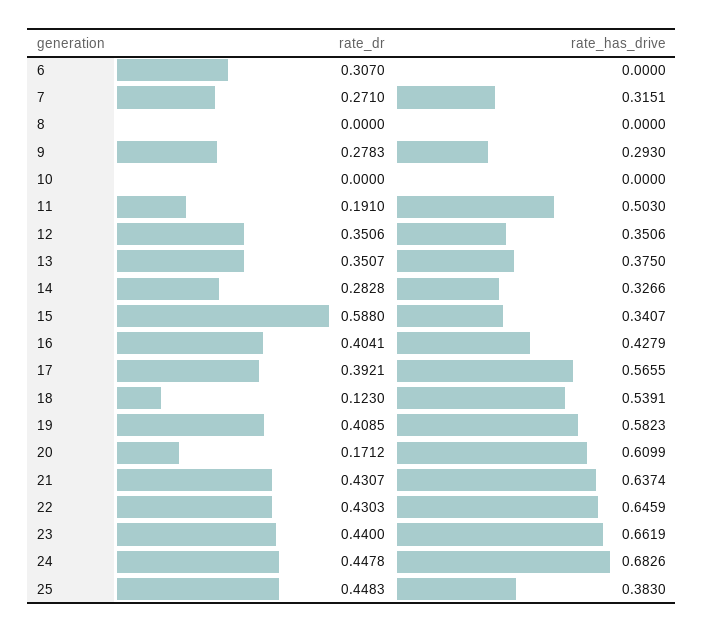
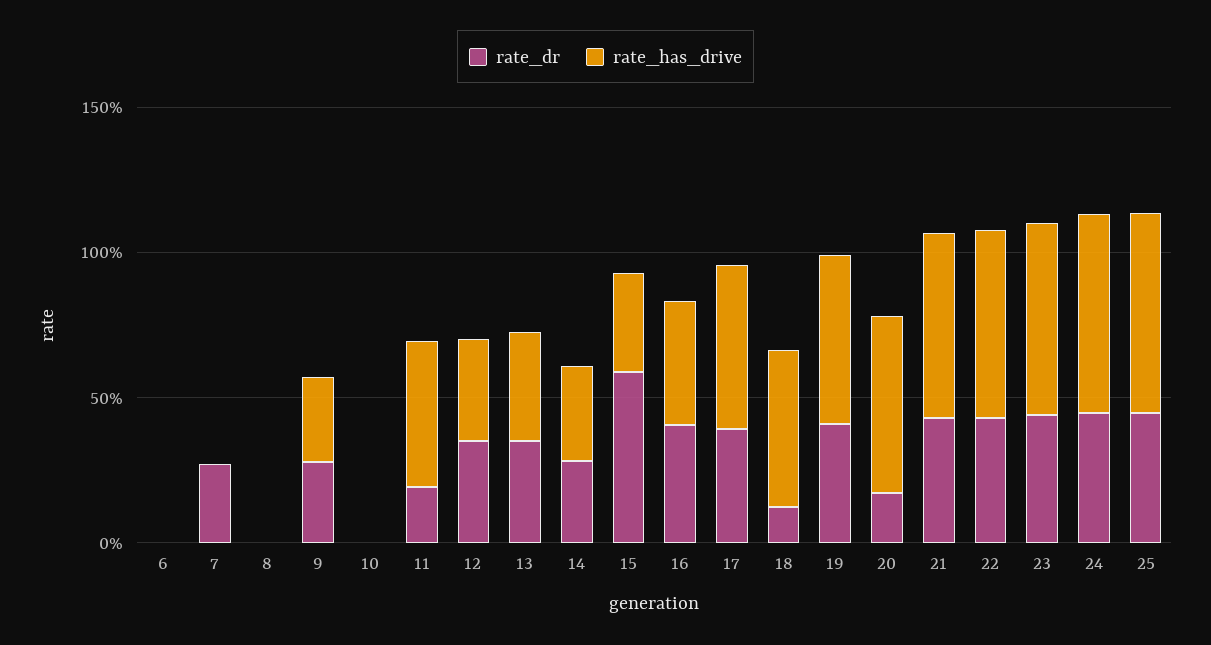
rate_dr, 6: 0.307 -> 0
rate_has_drive, 7: 0.3151 -> 0
rate_has_drive, 25: 0.383 -> 0.7

